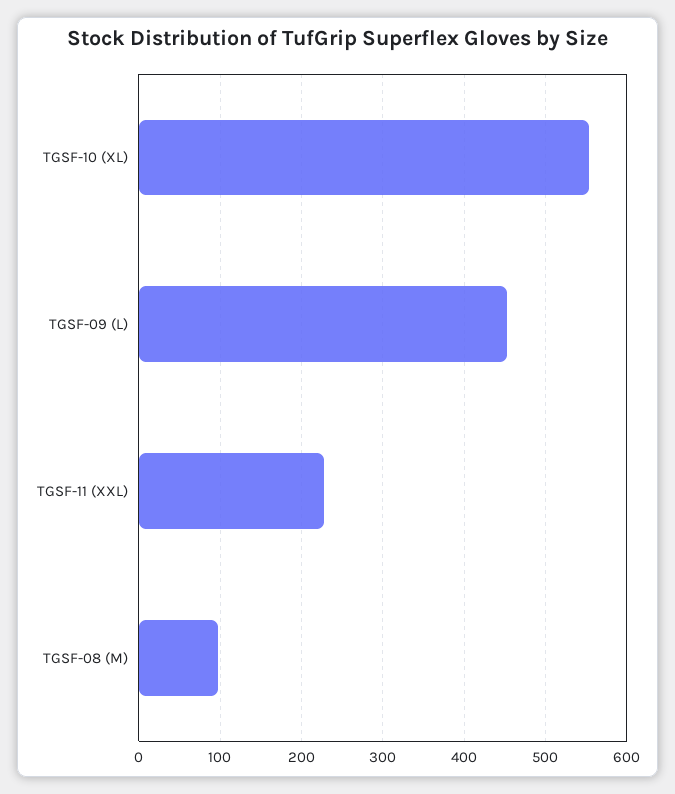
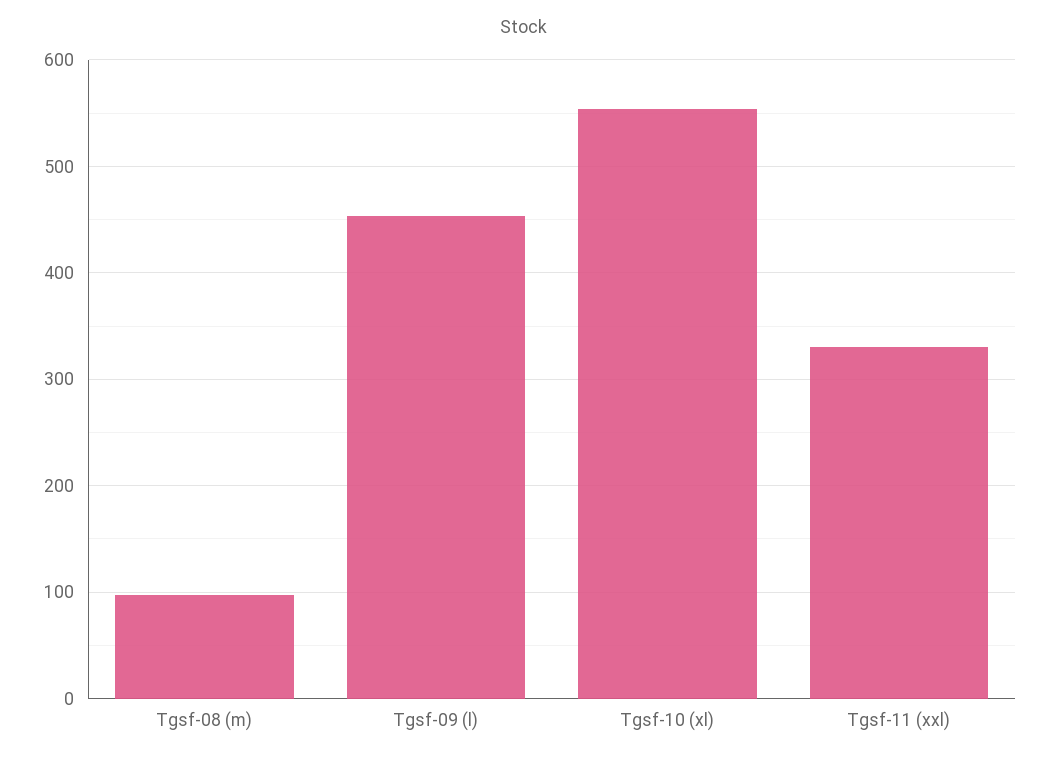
TGSF-11 (XXL): 230 -> 330

